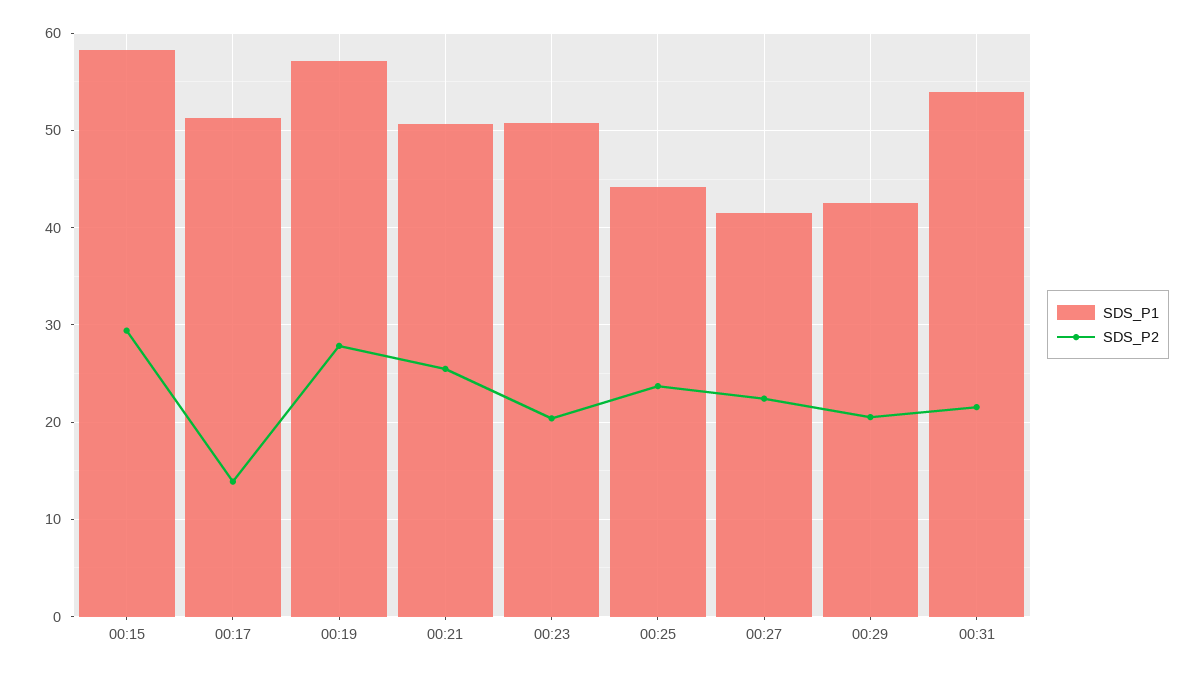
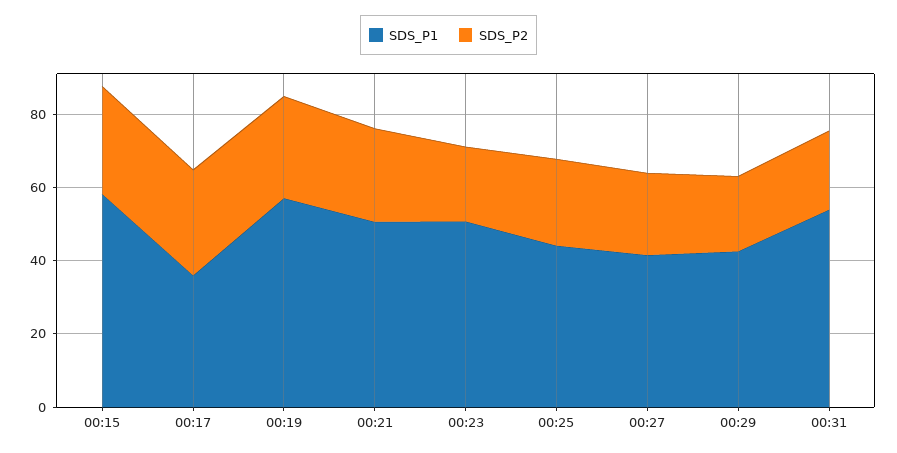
SDS_P1, 00:17: 51 -> 35
SDS_P2, 00:17: 14 -> 30

